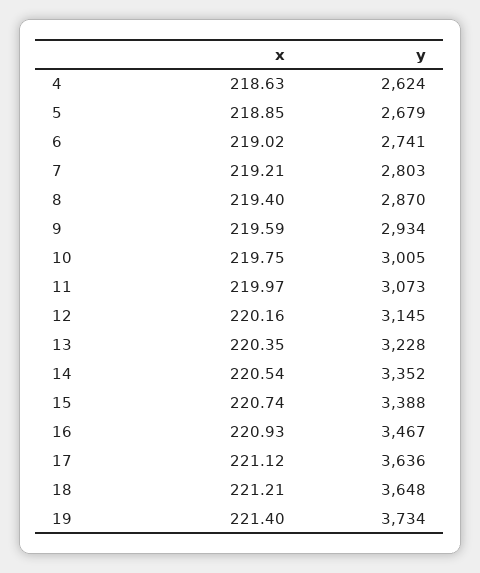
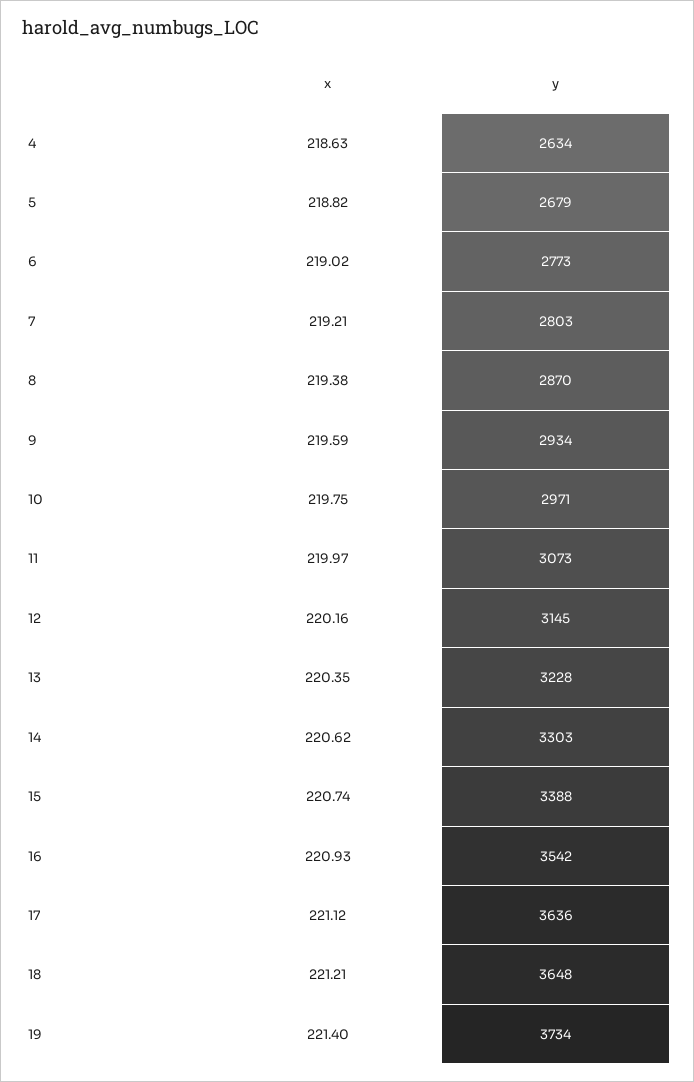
y, 4: 2624 -> 2634
x, 5: 218.85 -> 218.82
y, 6: 2741 -> 2773
x, 8: 219.4 -> 219.38
y, 10: 3005 -> 2971
x, 14: 220.54 -> 220.62
y, 14: 3352 -> 3303
y, 16: 3467 -> 3542

